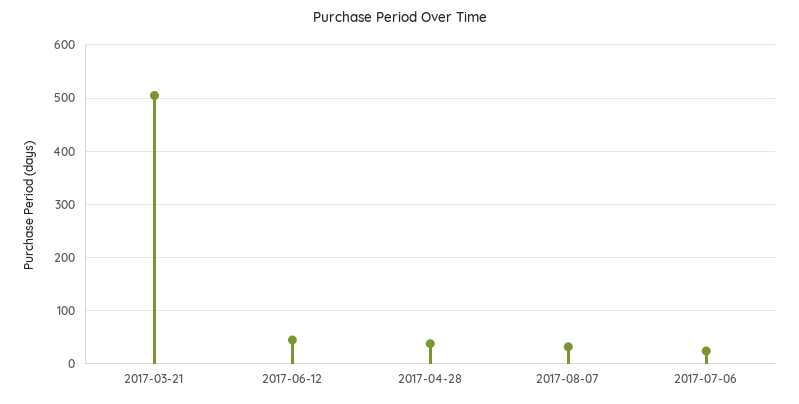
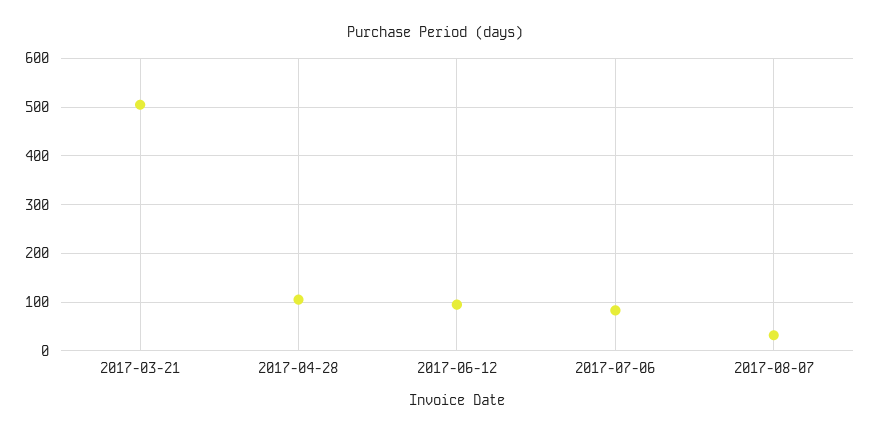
2017-06-12: 40 -> 100
2017-04-28: 40 -> 100
2017-07-06: 20 -> 80

